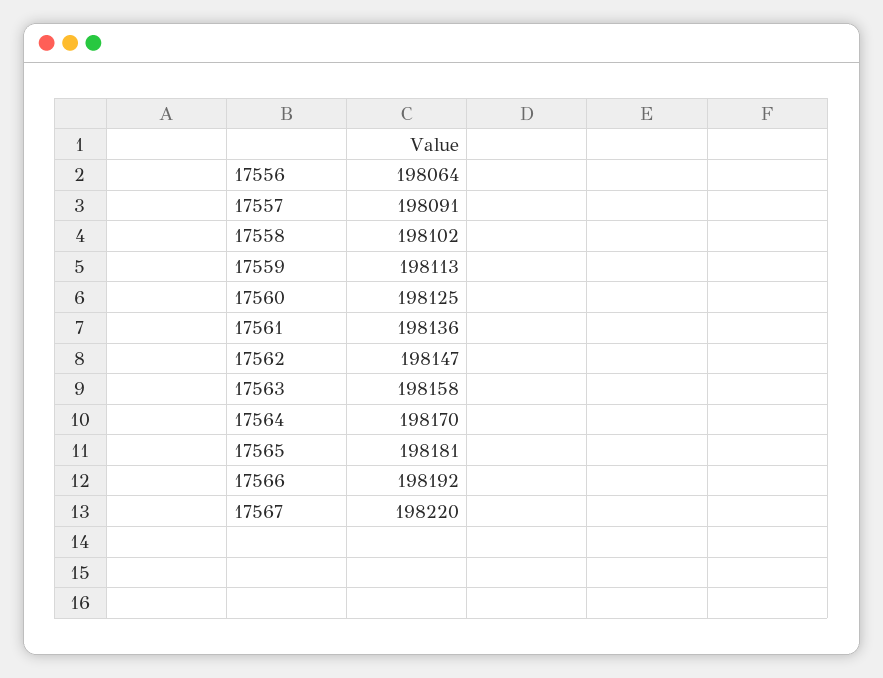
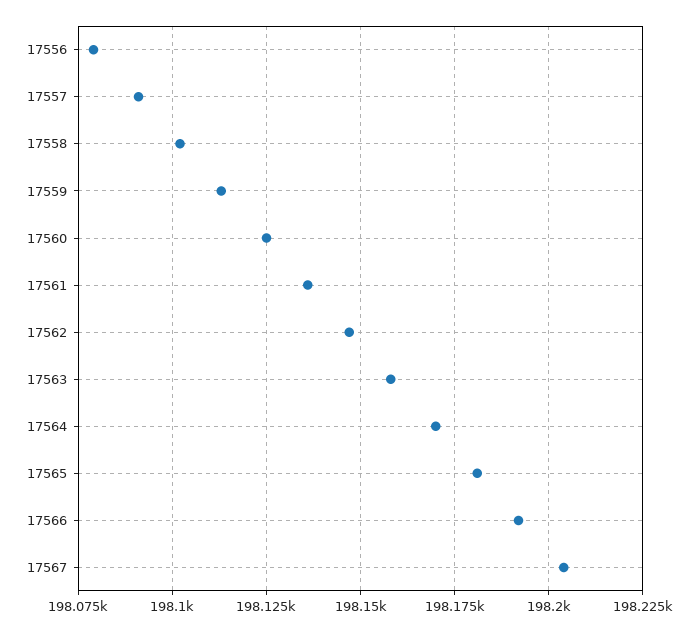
17556: 198064 -> 198080
17567: 198220 -> 198205

